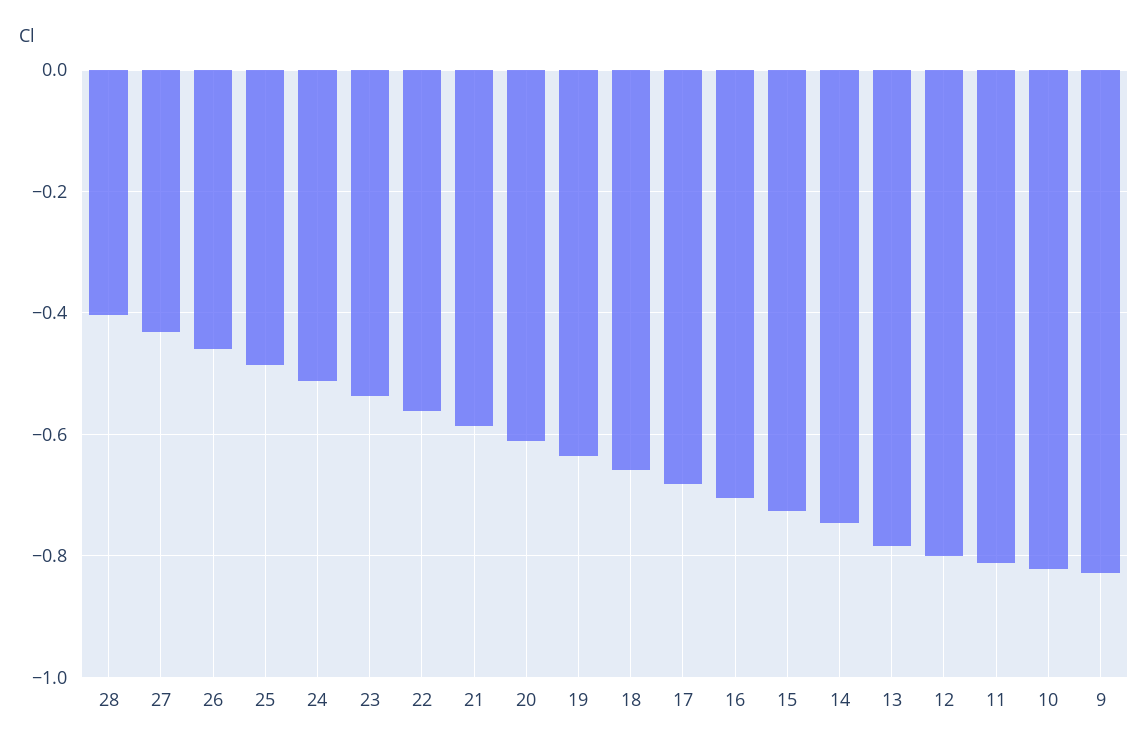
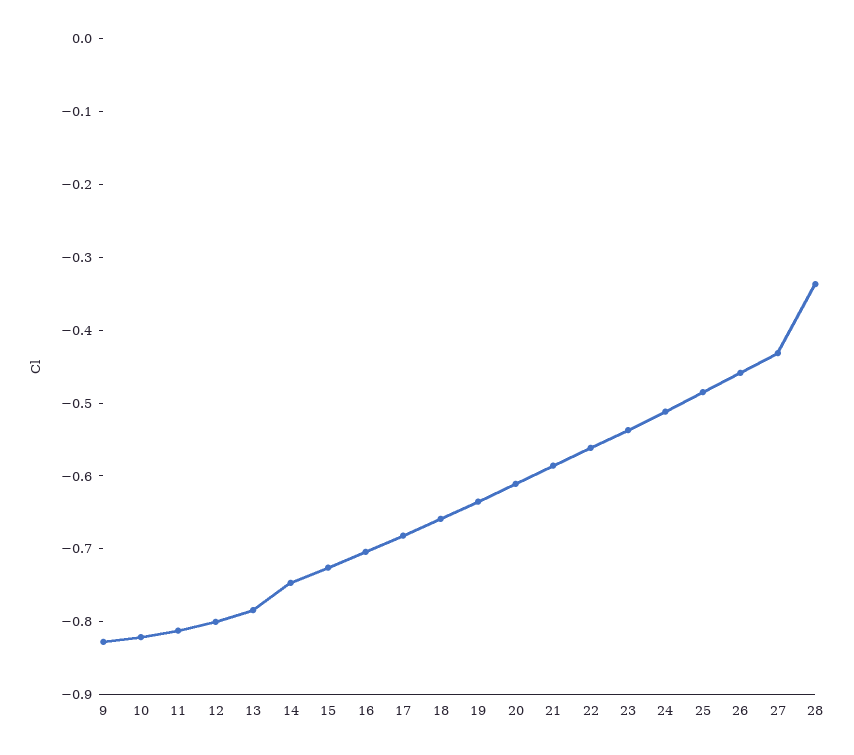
28: -0.4 -> -0.34

